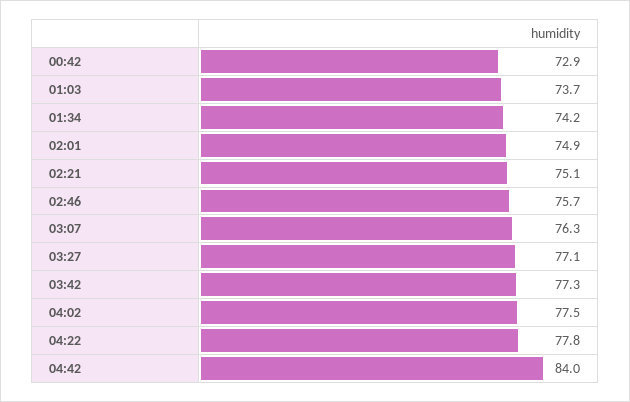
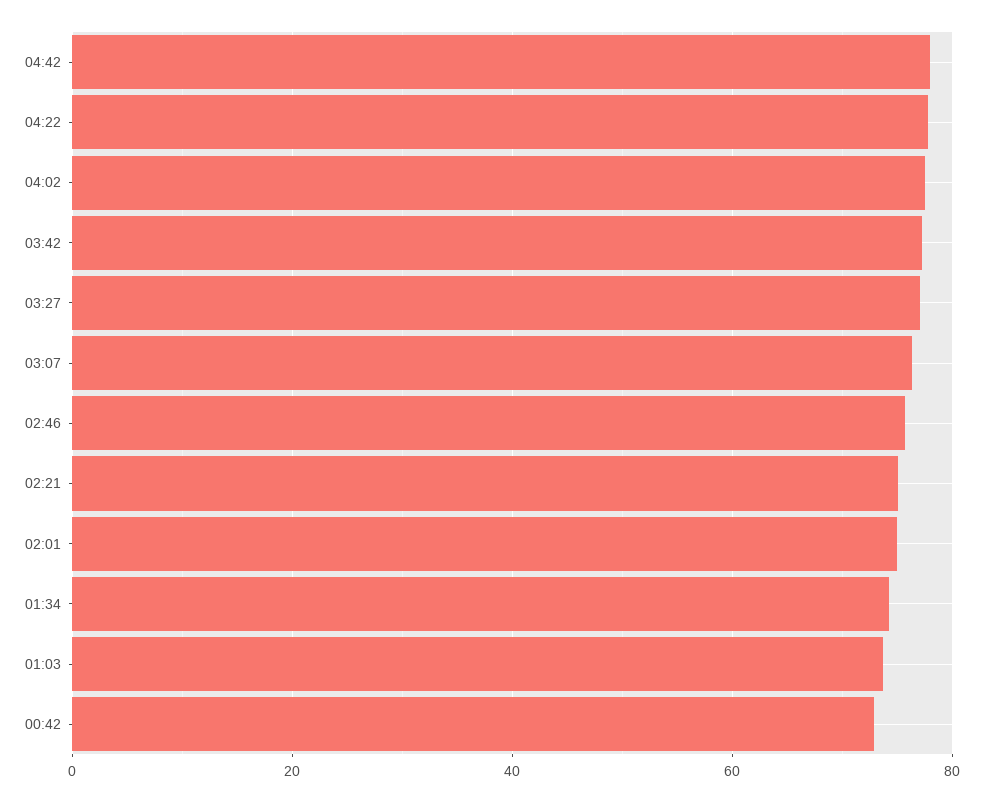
04:42: 84 -> 78

